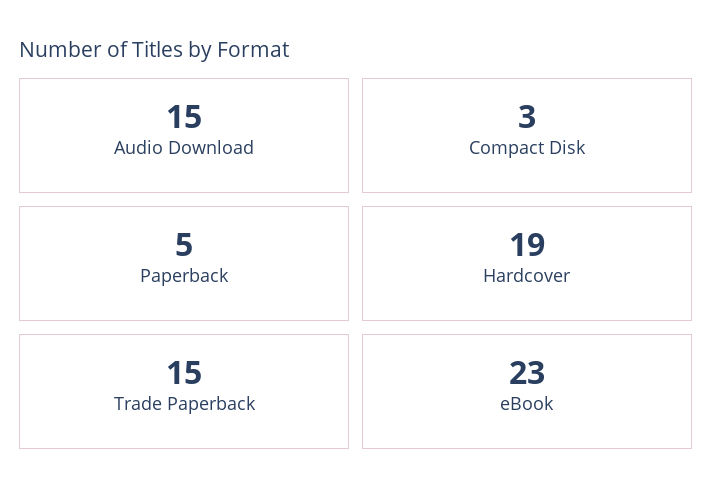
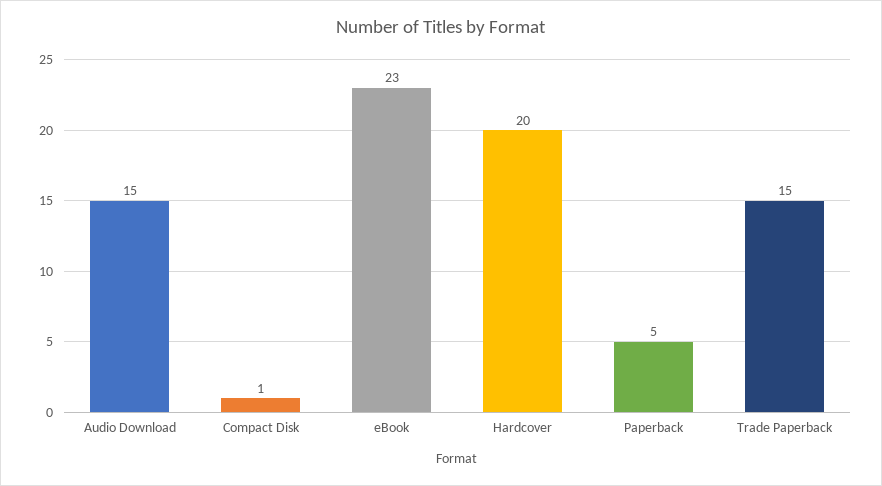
Compact Disk: 3 -> 1
Hardcover: 19 -> 20

